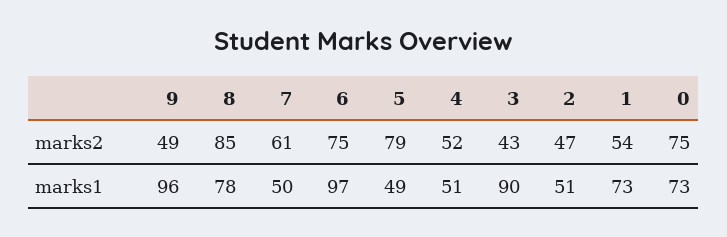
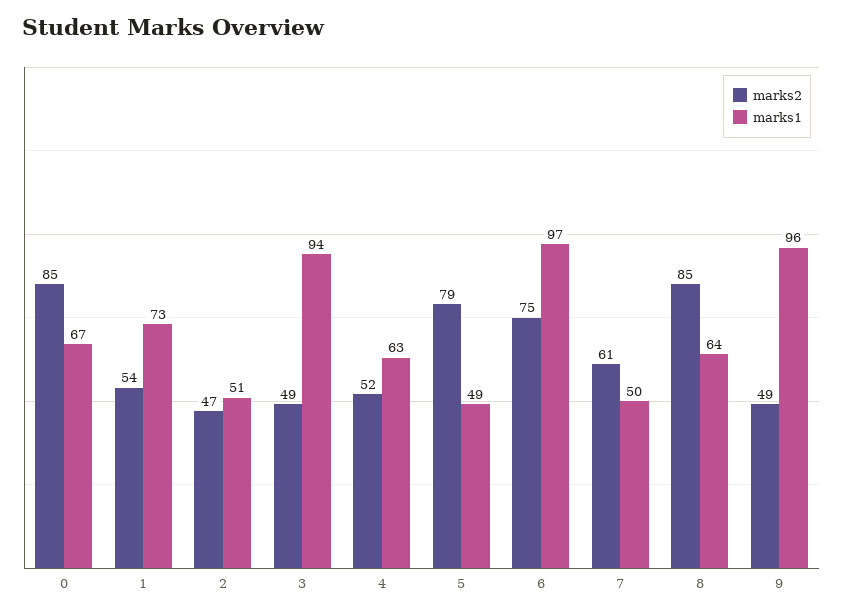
marks2, 3: 43 -> 49
marks2, 0: 75 -> 85
marks1, 8: 78 -> 64
marks1, 4: 51 -> 63
marks1, 3: 90 -> 94
marks1, 0: 73 -> 67

